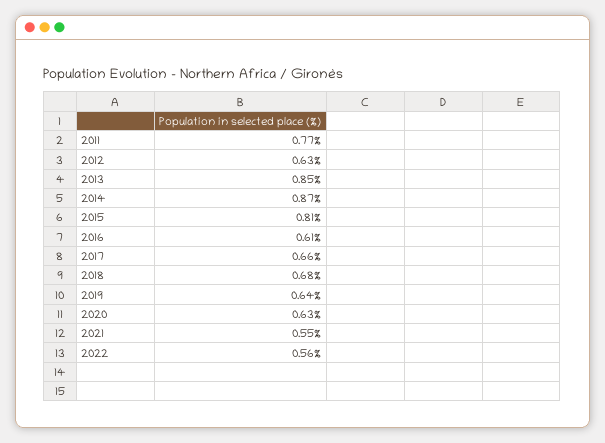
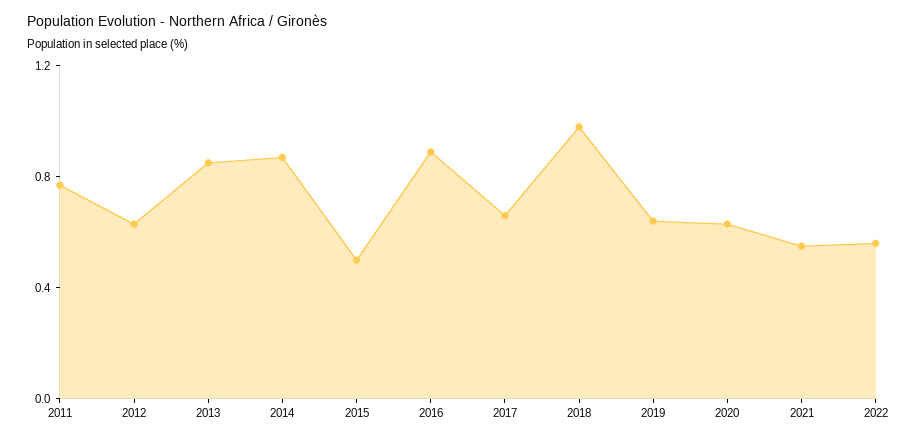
2015: 0.81 -> 0.5
2016: 0.61 -> 0.9
2018: 0.68 -> 1

